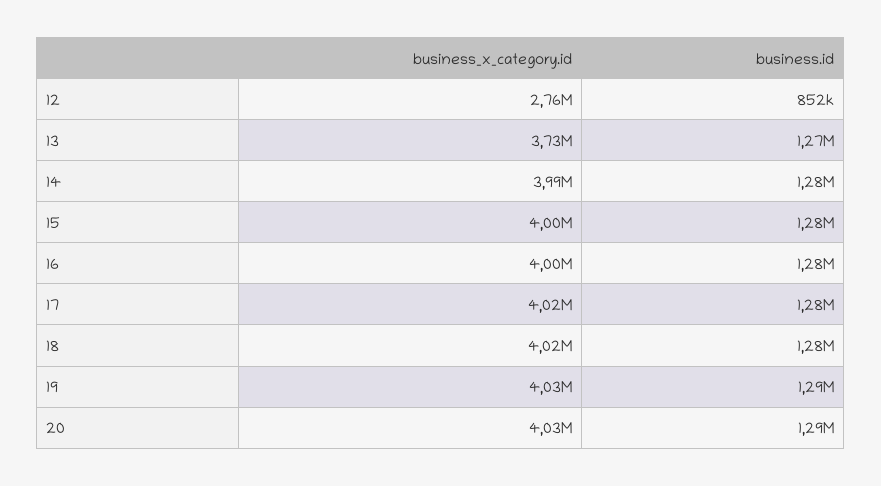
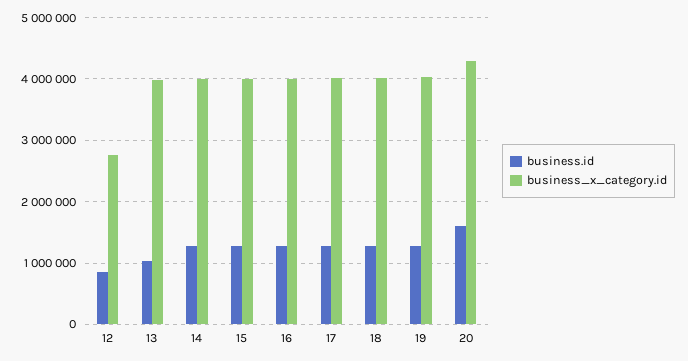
business_x_category.id, 13: 3730000 -> 4000000
business.id, 13: 1270000 -> 1000000
business_x_category.id, 20: 4030000 -> 4300000
business.id, 20: 1290000 -> 1600000

